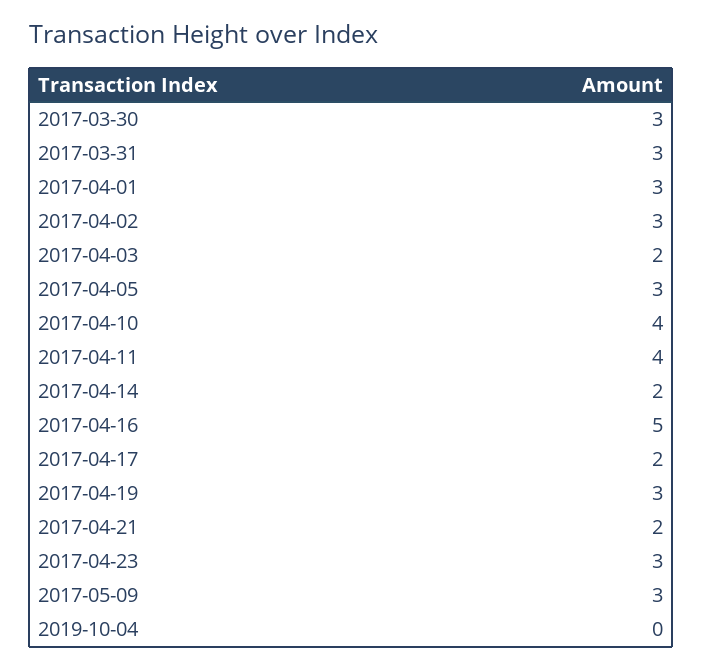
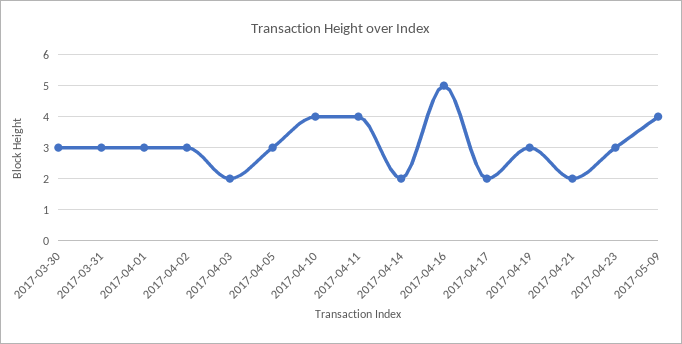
2017-05-09: 3 -> 4
2019-10-04: 0 -> none

